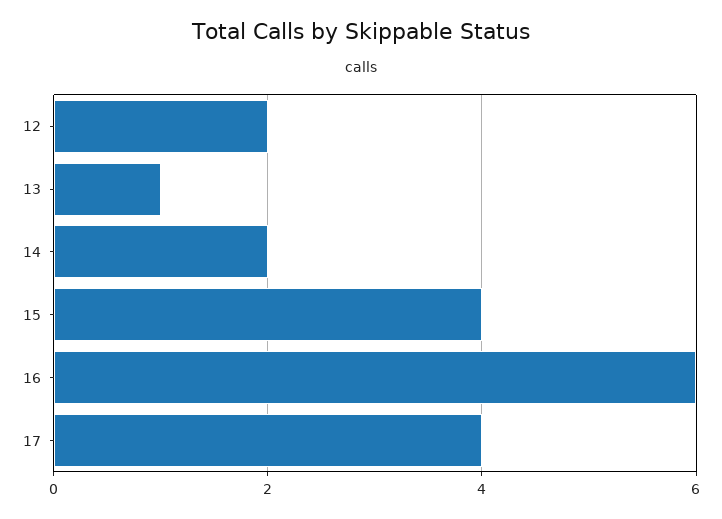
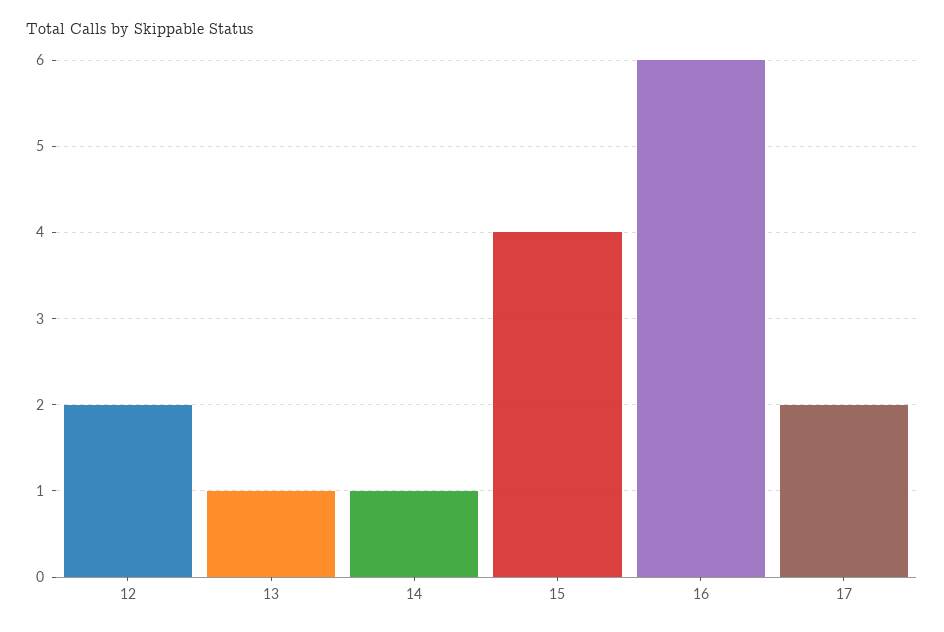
14: 2 -> 1
17: 4 -> 2

